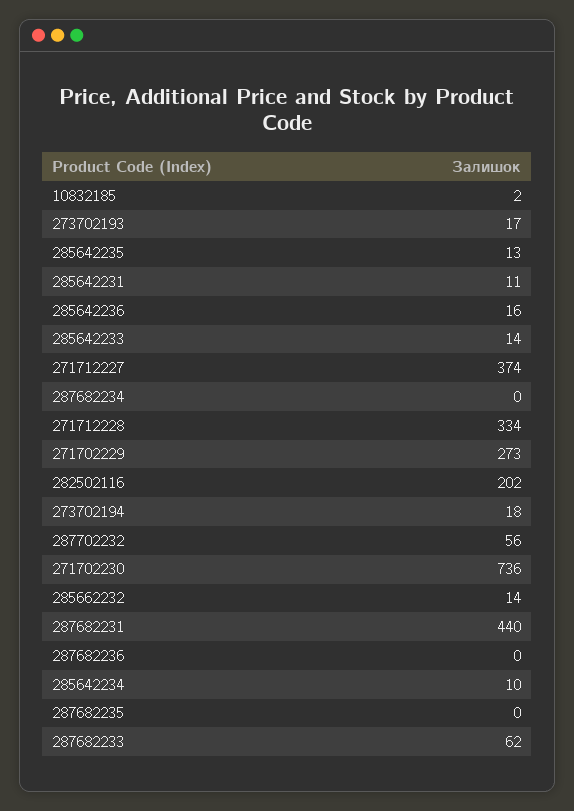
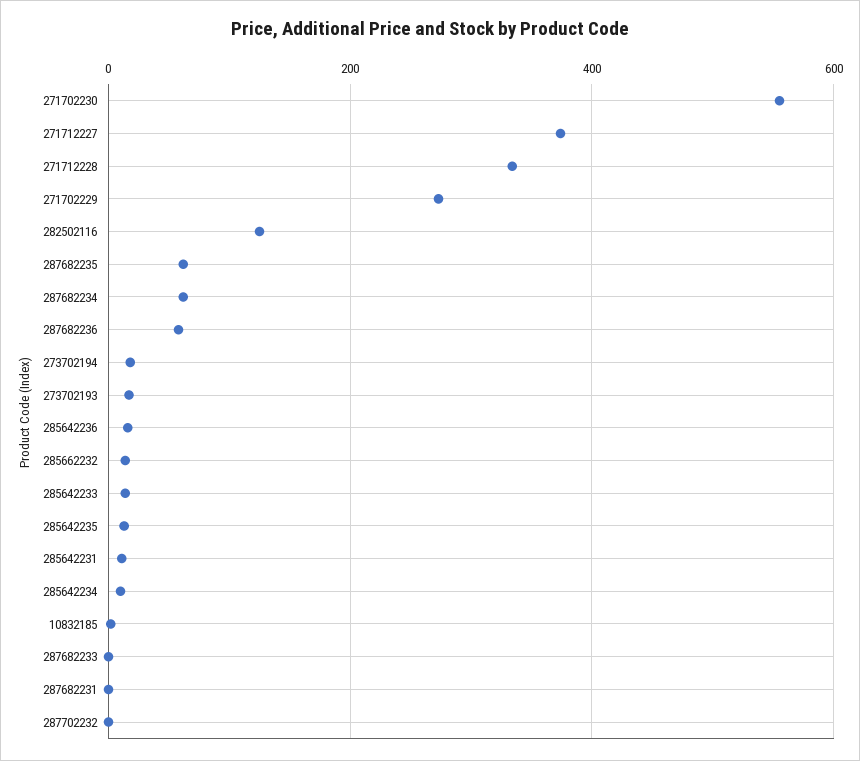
287682234: 0 -> 60
282502116: 202 -> 120
287702232: 56 -> 0
271702230: 736 -> 560
287682231: 440 -> 0
287682236: 0 -> 60
287682235: 0 -> 60
287682233: 62 -> 0

